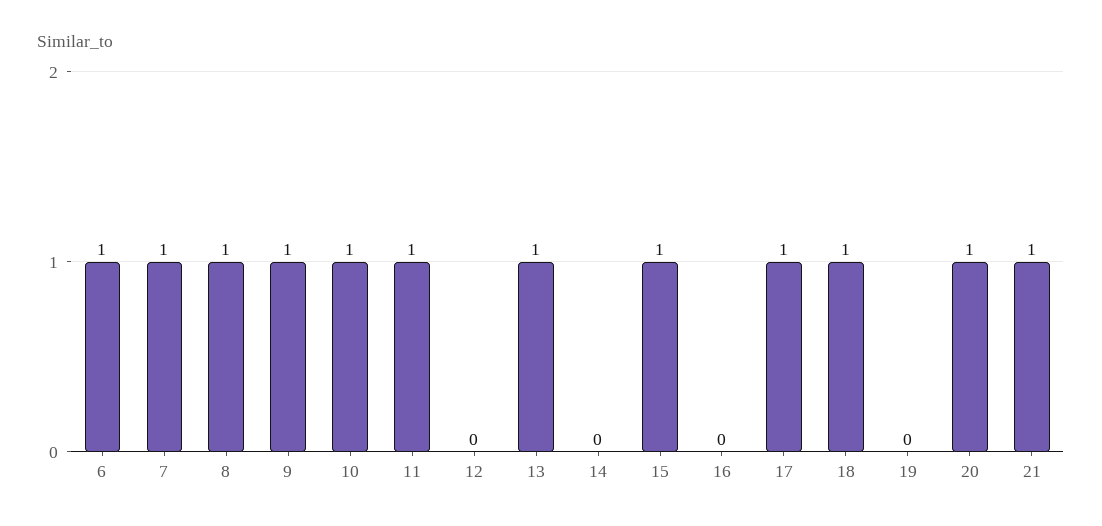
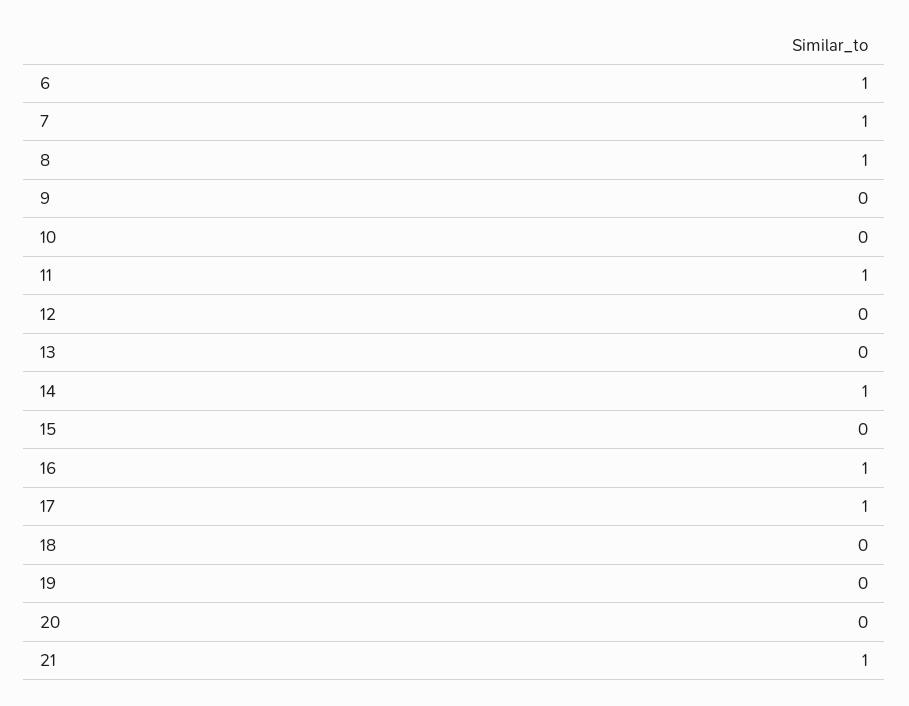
9: 1 -> 0
10: 1 -> 0
13: 1 -> 0
14: 0 -> 1
15: 1 -> 0
16: 0 -> 1
18: 1 -> 0
20: 1 -> 0

